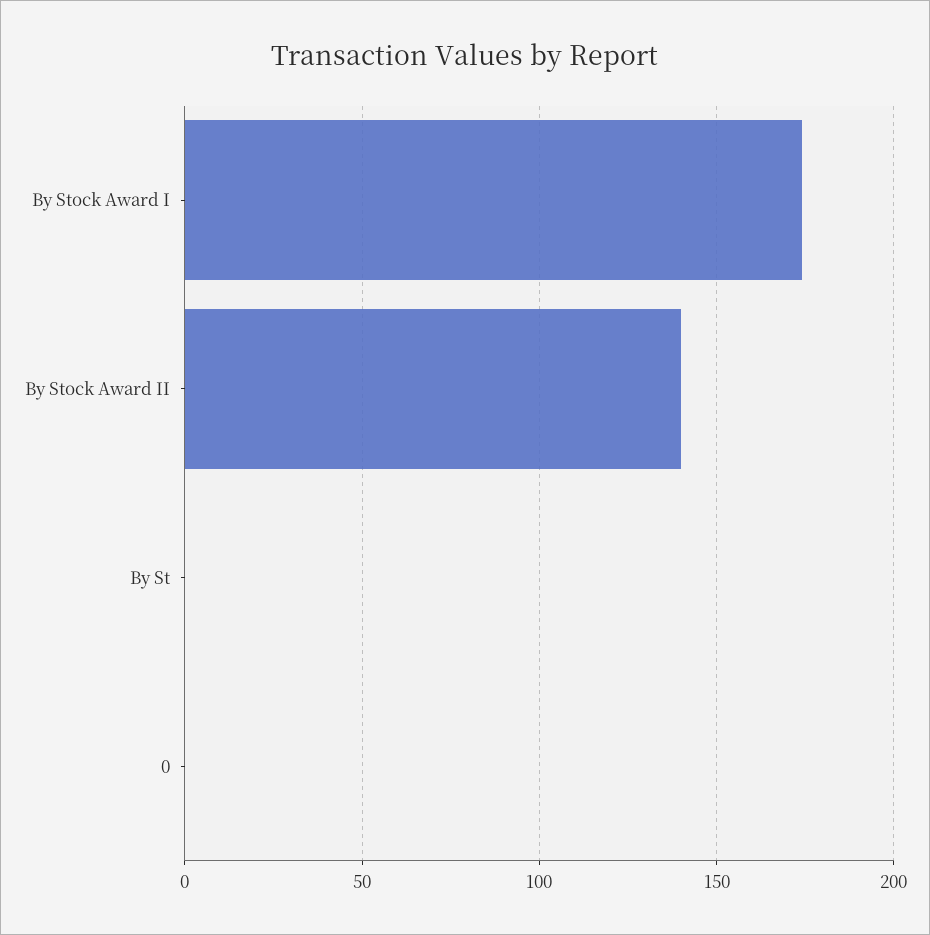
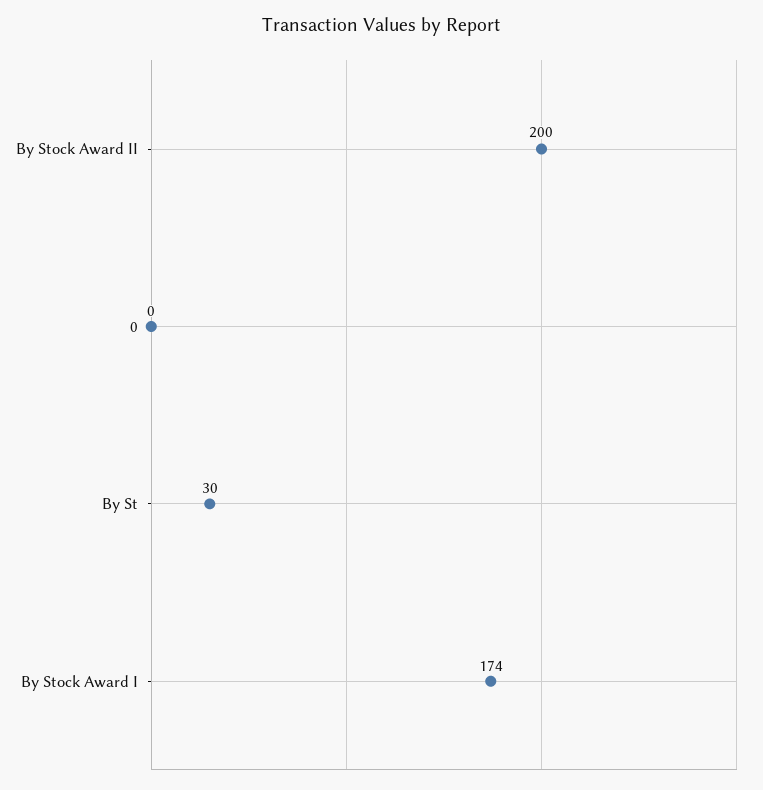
By Stock Award II: 140 -> 200
By St: 0 -> 30

